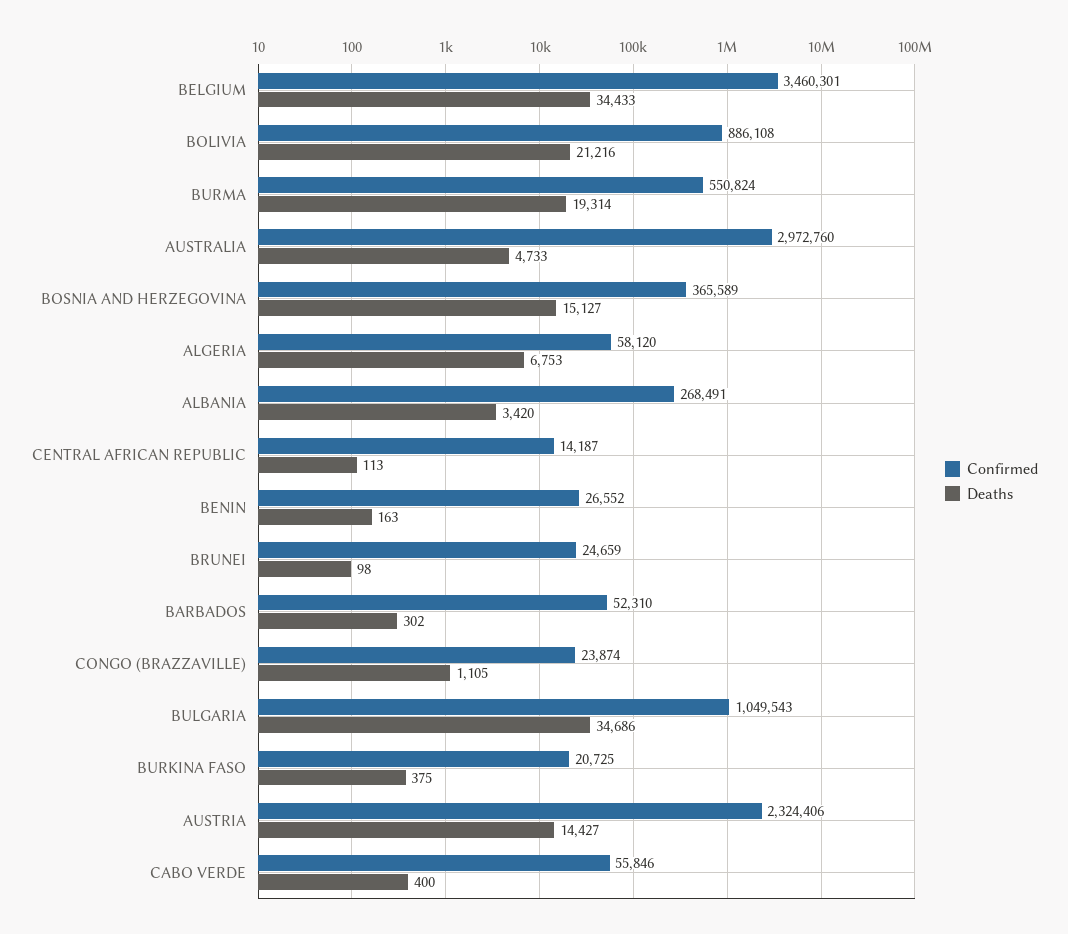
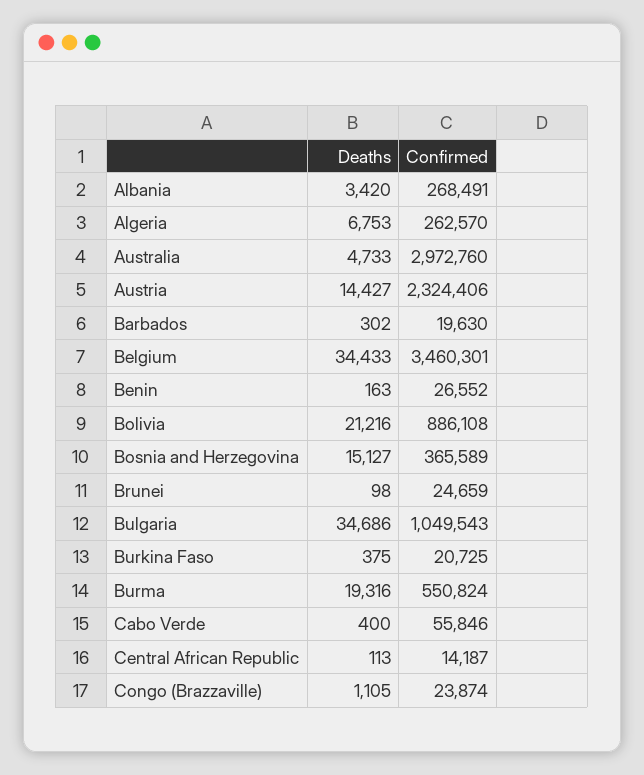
Deaths, BURMA: 19314 -> 19316
Confirmed, ALGERIA: 58120 -> 262570
Confirmed, BARBADOS: 52310 -> 19630

